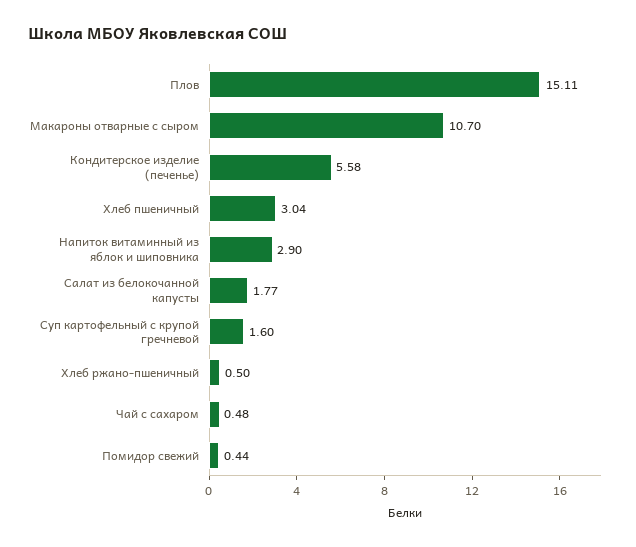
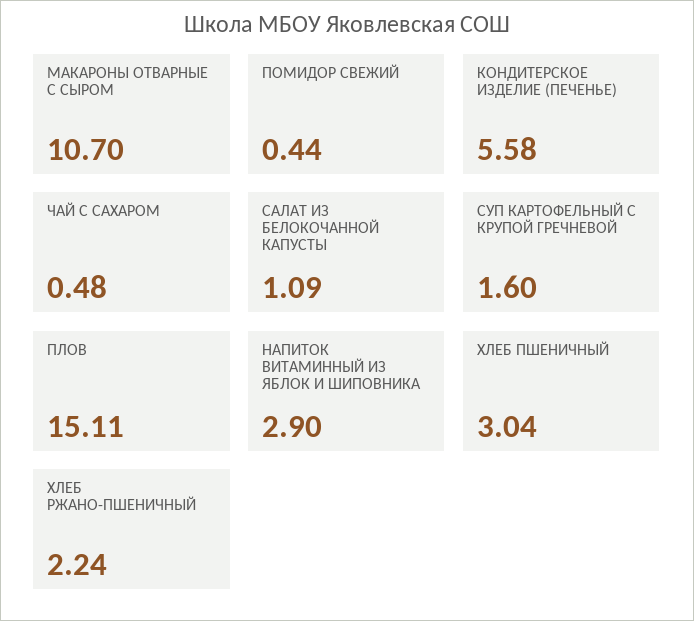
Салат из белокочанной капусты: 1.77 -> 1.09
Хлеб ржано-пшеничный: 0.5 -> 2.24

